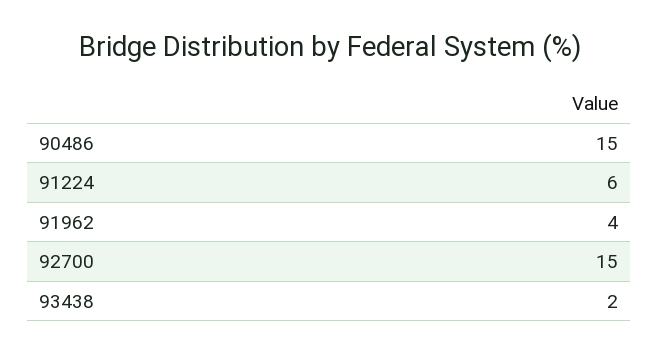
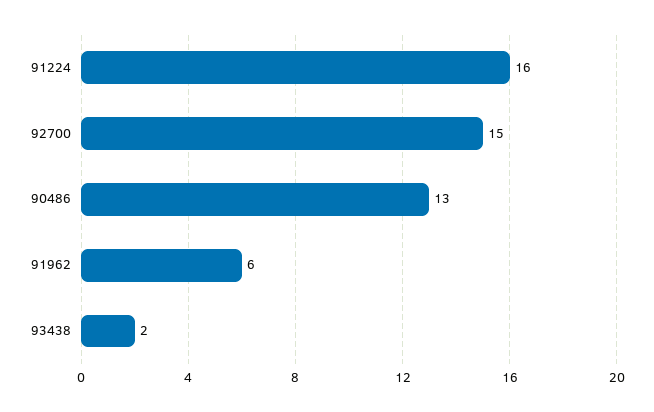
90486: 15 -> 13
91224: 6 -> 16
91962: 4 -> 6

